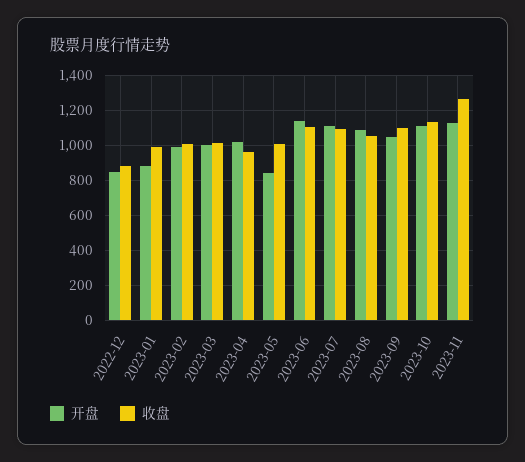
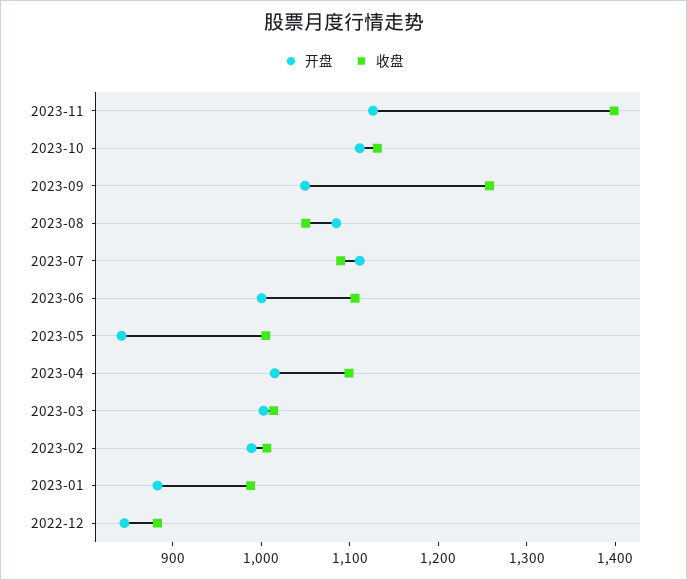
收盘, 2023-04: 950 -> 1100
开盘, 2023-06: 1150 -> 1000
收盘, 2023-09: 1100 -> 1260
收盘, 2023-11: 1250 -> 1400

